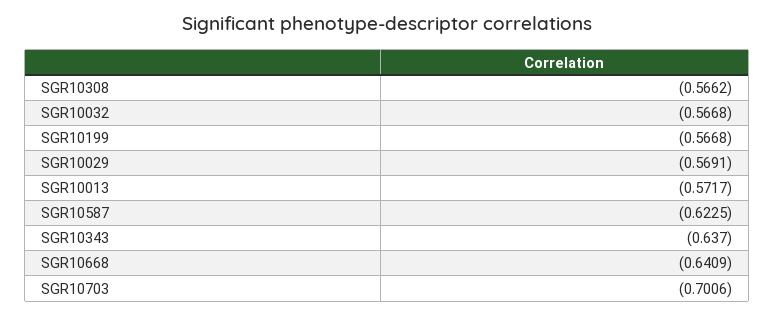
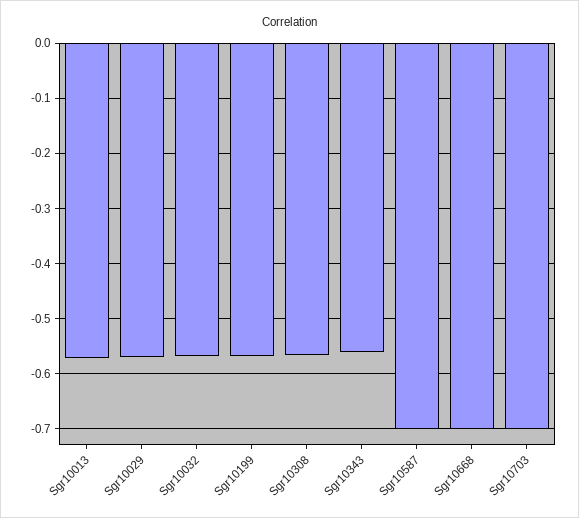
SGR10587: -0.6225 -> -0.7
SGR10343: -0.637 -> -0.56
SGR10668: -0.6409 -> -0.7

